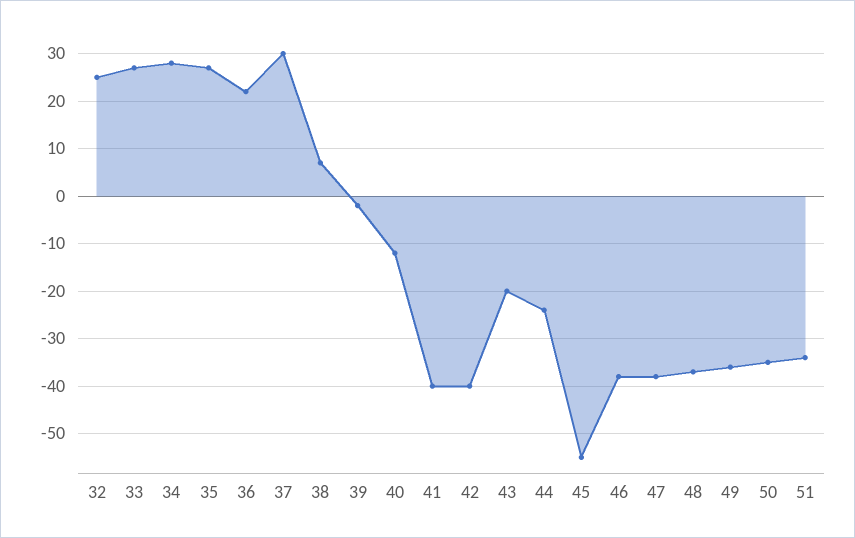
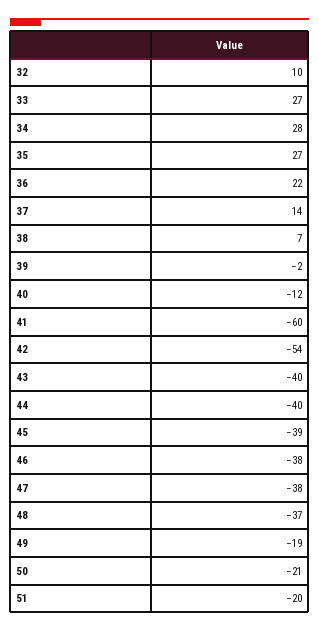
32: 25 -> 10
37: 30 -> 14
41: -40 -> -60
42: -40 -> -54
43: -20 -> -40
44: -25 -> -40
45: -55 -> -39
49: -35 -> -19
50: -35 -> -21
51: -35 -> -20

